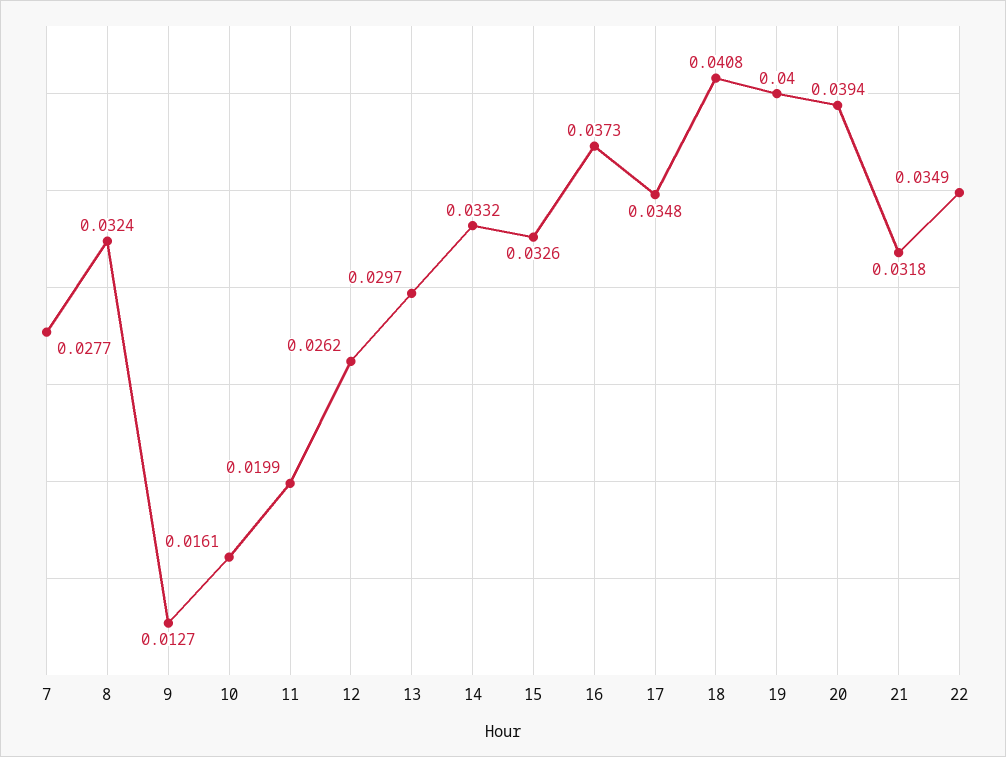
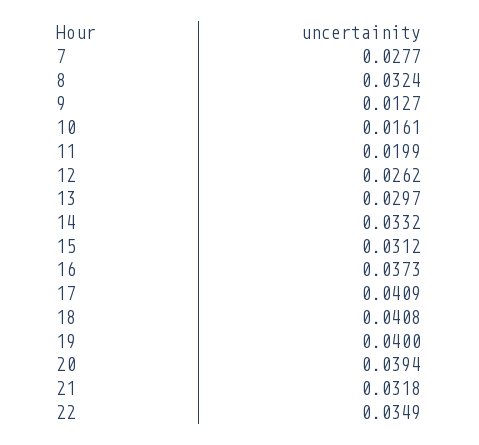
15: 0.0326 -> 0.0312
17: 0.0348 -> 0.0409

